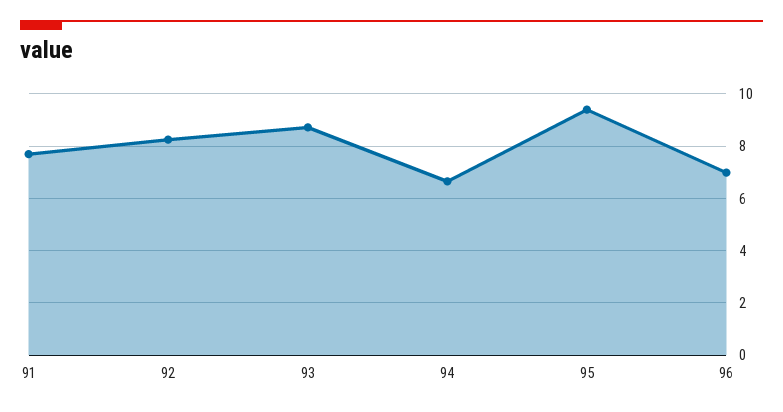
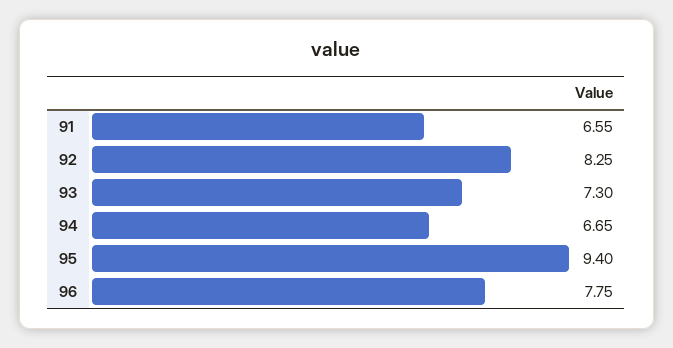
91: 7.75 -> 6.55
93: 8.75 -> 7.3
96: 7 -> 7.75

